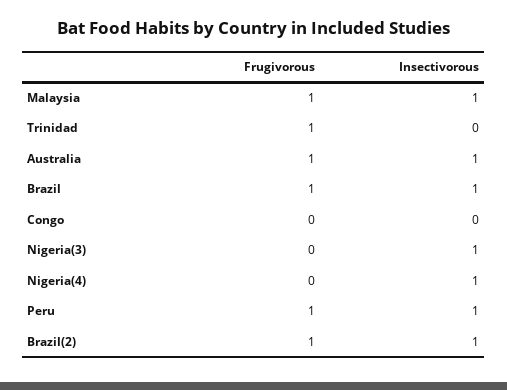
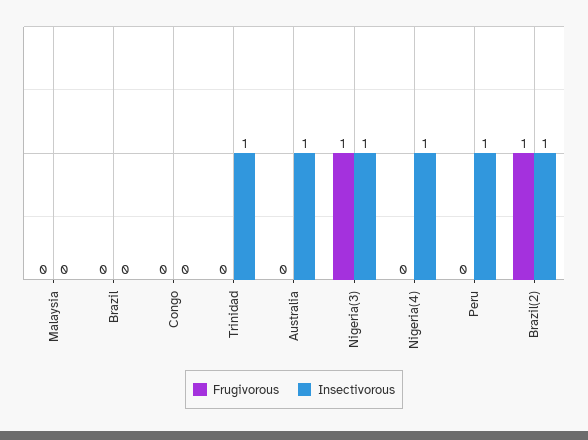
Frugivorous, Malaysia: 1 -> 0
Insectivorous, Malaysia: 1 -> 0
Frugivorous, Trinidad: 1 -> 0
Insectivorous, Trinidad: 0 -> 1
Frugivorous, Australia: 1 -> 0
Frugivorous, Brazil: 1 -> 0
Insectivorous, Brazil: 1 -> 0
Frugivorous, Nigeria(3): 0 -> 1
Frugivorous, Peru: 1 -> 0

